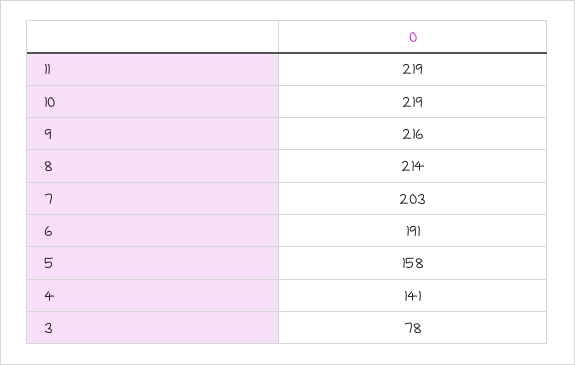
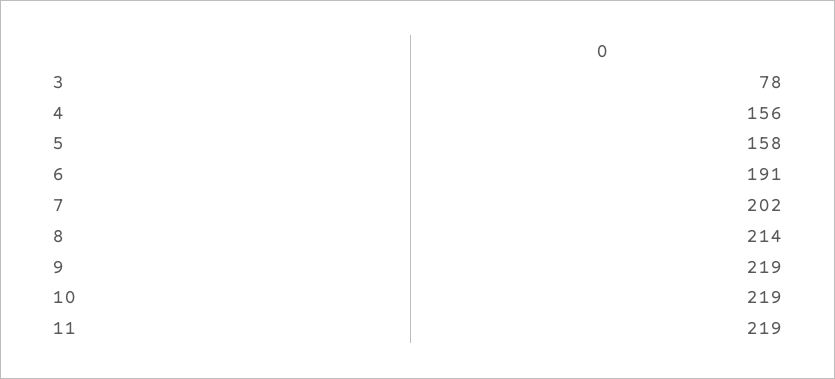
9: 216 -> 219
7: 203 -> 202
4: 141 -> 156

